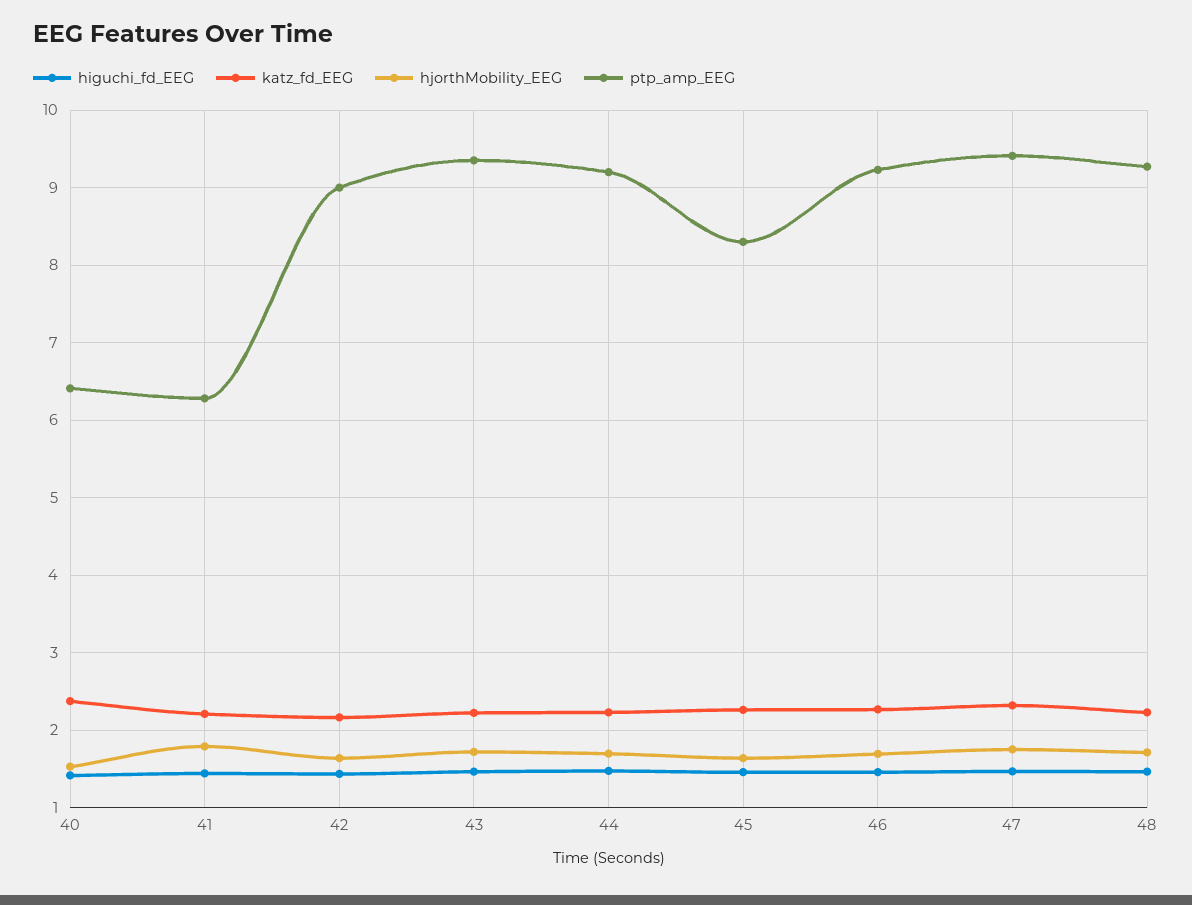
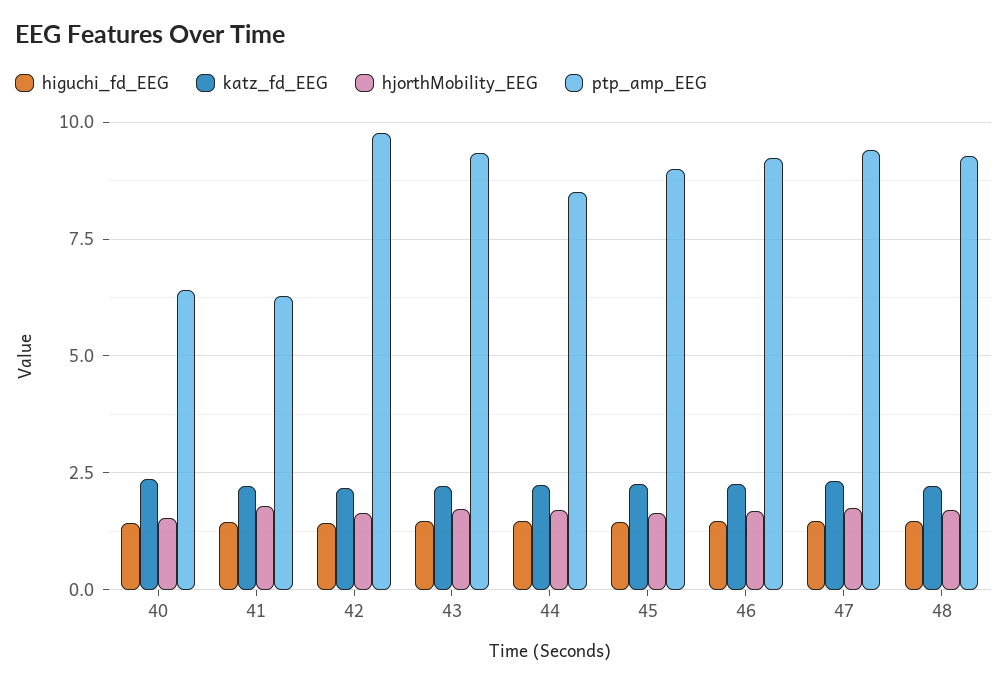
ptp_amp_EEG, 42: 9 -> 9.75
ptp_amp_EEG, 44: 9.2 -> 8.5
ptp_amp_EEG, 45: 8.3 -> 9

